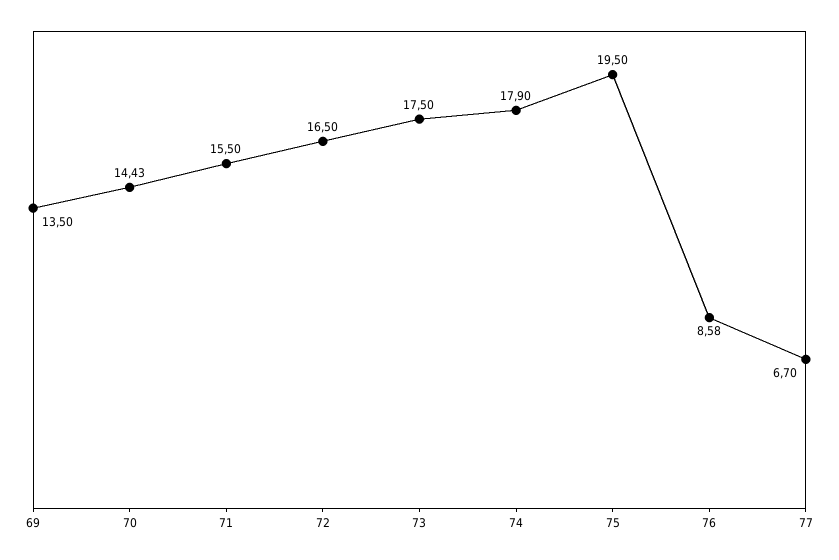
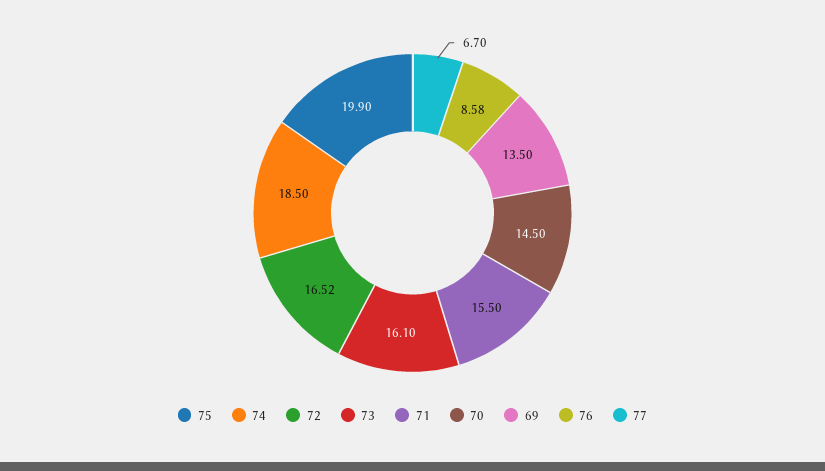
70: 14.43 -> 14.5
72: 16.5 -> 16.52
73: 17.5 -> 16.1
74: 17.9 -> 18.5
75: 19.5 -> 19.9

